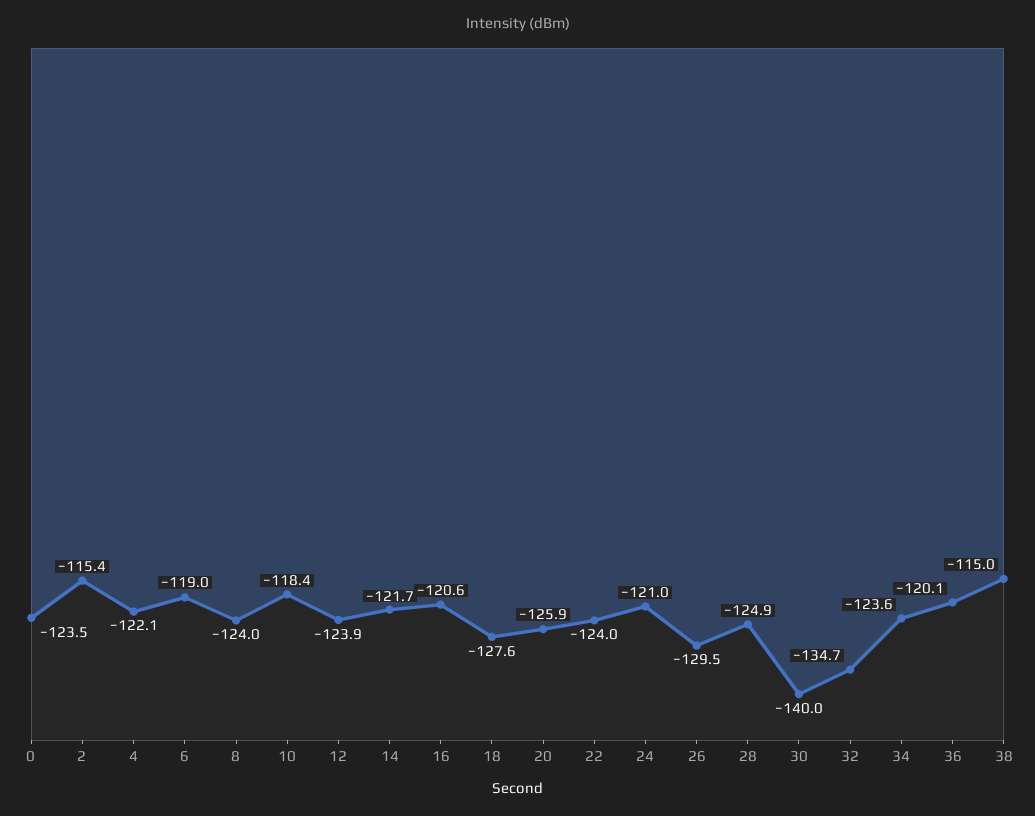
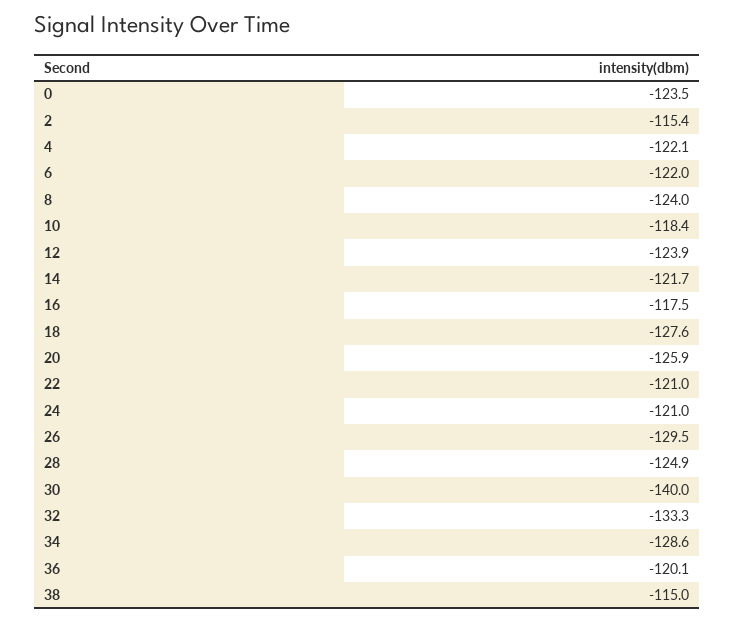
6: -119 -> -122
16: -120.6 -> -117.5
22: -124 -> -121
32: -134.7 -> -133.3
34: -123.6 -> -128.6

